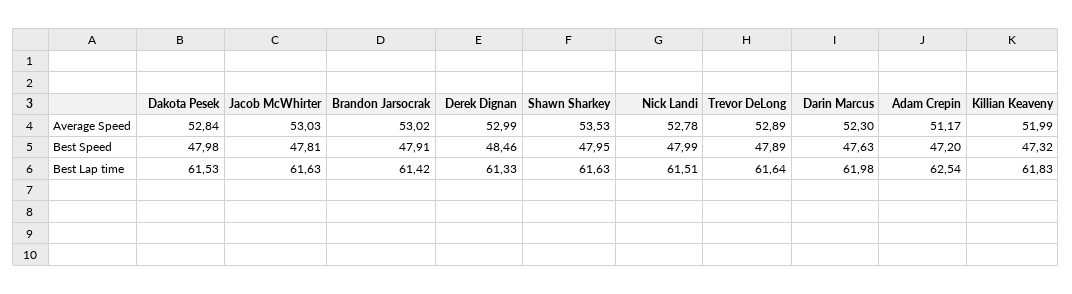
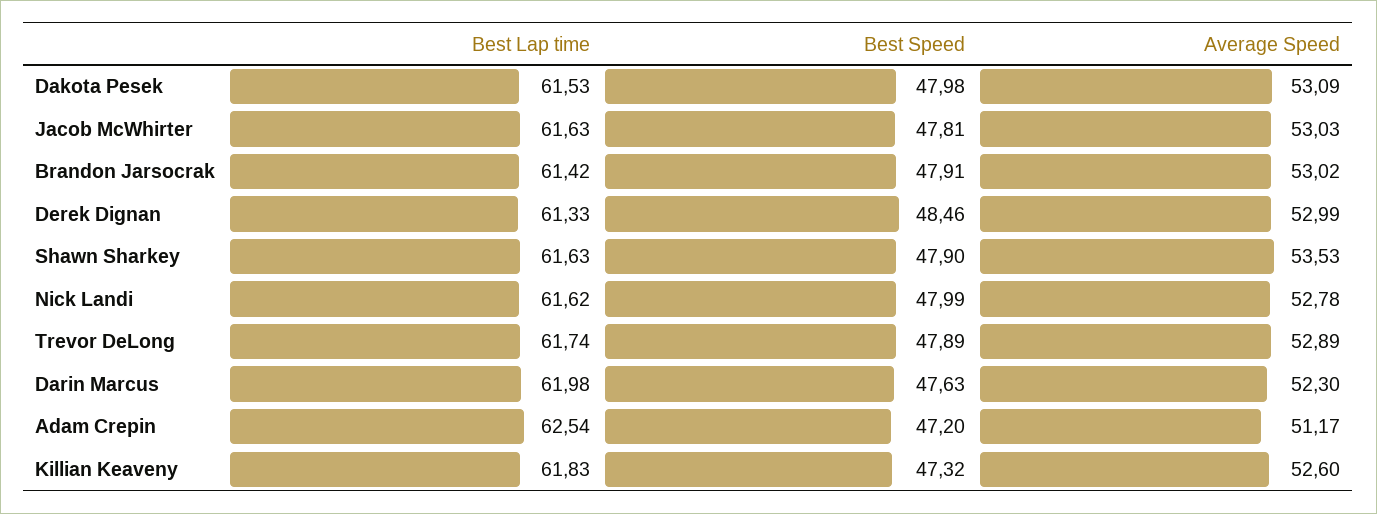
Dakota Pesek, Average Speed: 52.84 -> 53.09
Killian Keaveny, Average Speed: 51.99 -> 52.6
Shawn Sharkey, Best Speed: 47.95 -> 47.9
Nick Landi, Best Lap time: 61.51 -> 61.62
Trevor DeLong, Best Lap time: 61.64 -> 61.74

